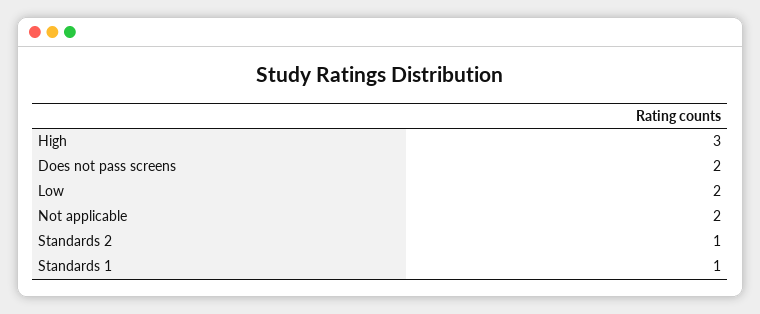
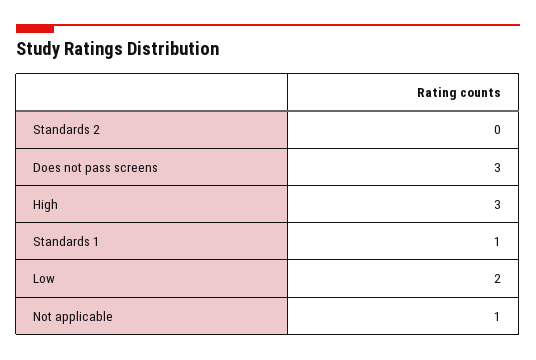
Does not pass screens: 2 -> 3
Not applicable: 2 -> 1
Standards 2: 1 -> 0

